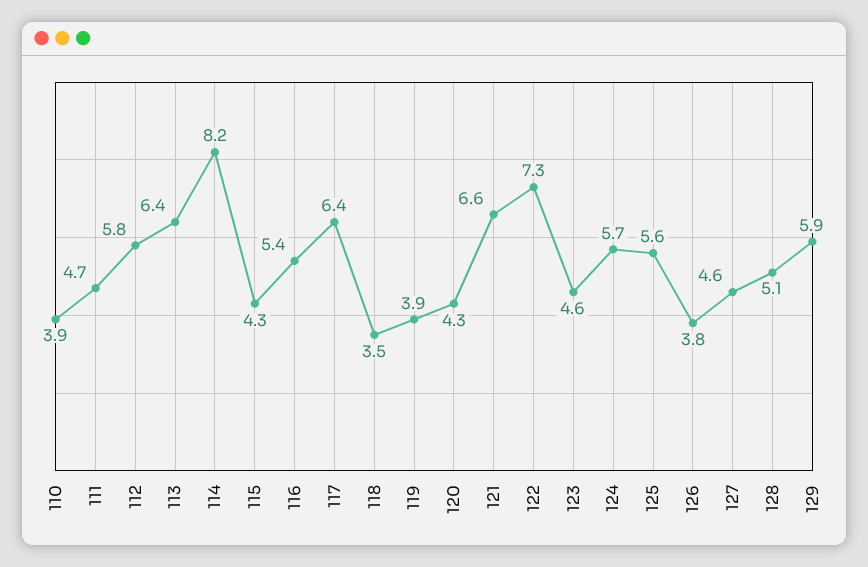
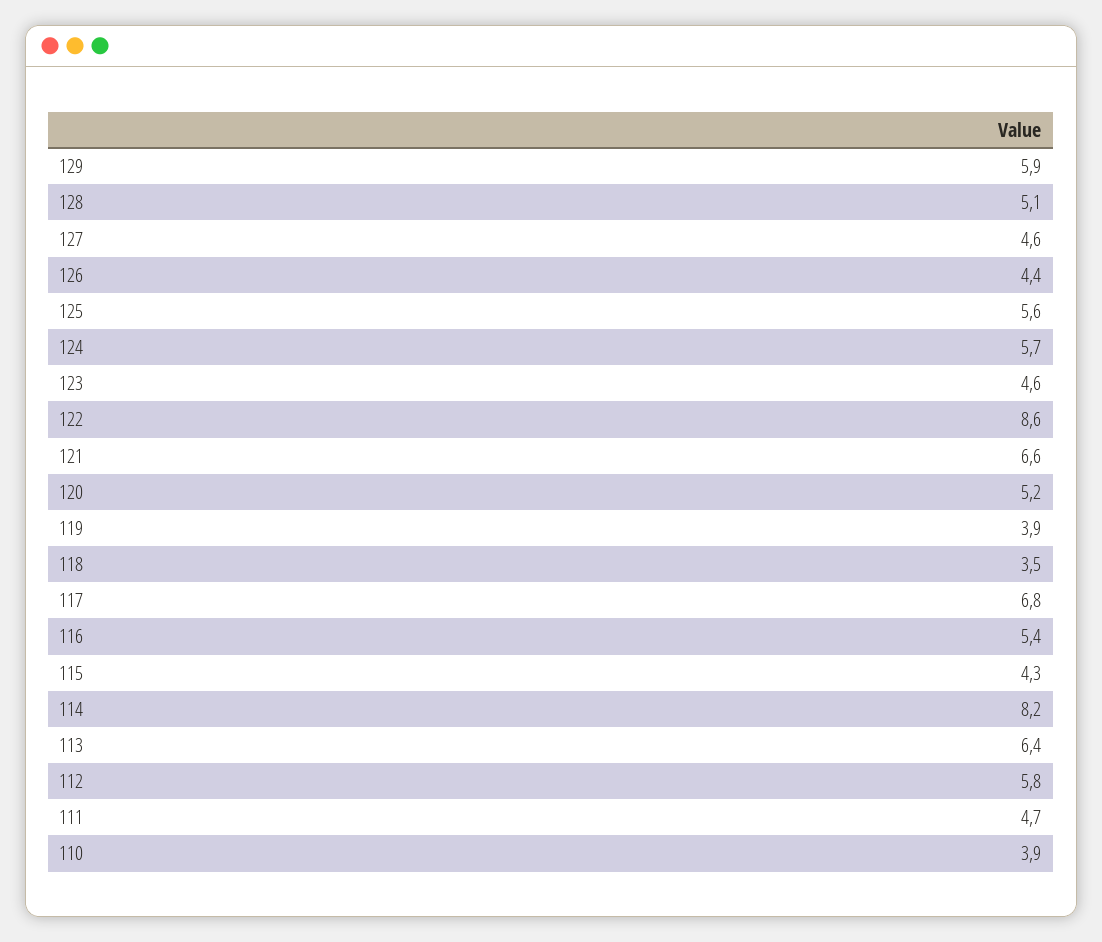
117: 6.4 -> 6.8
120: 4.3 -> 5.2
122: 7.3 -> 8.6
126: 3.8 -> 4.4

